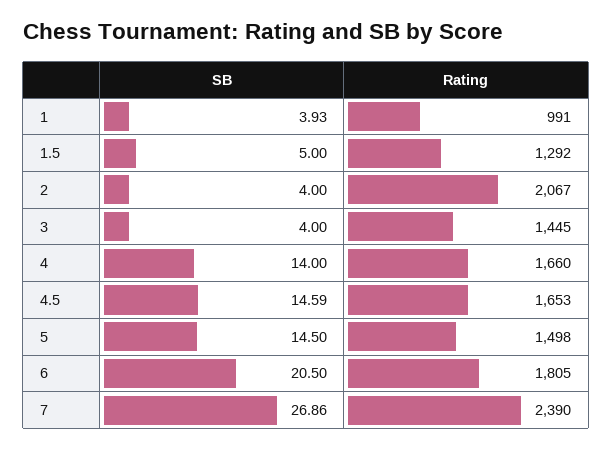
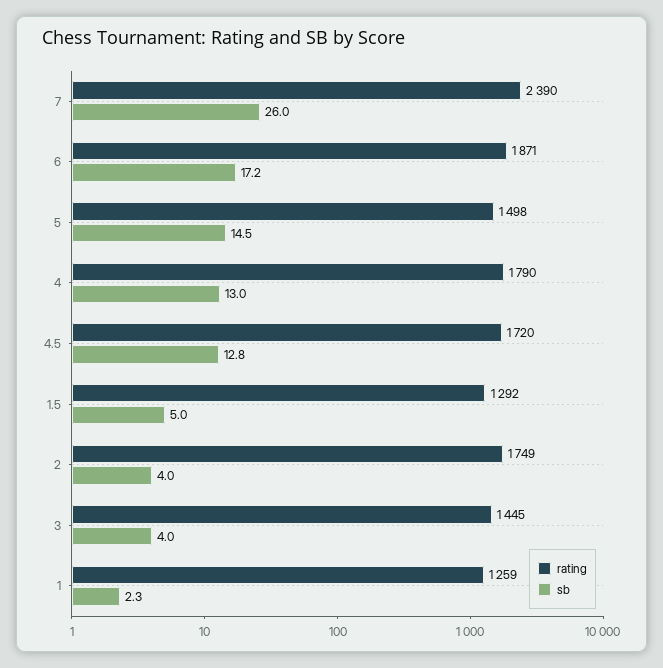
SB, 1: 3.93 -> 2.3
Rating, 1: 991 -> 1259
Rating, 2: 2067 -> 1749
SB, 4: 14 -> 13
Rating, 4: 1660 -> 1790
SB, 4.5: 14.59 -> 12.8
Rating, 4.5: 1653 -> 1720
SB, 6: 20.5 -> 17.2
Rating, 6: 1805 -> 1871
SB, 7: 26.86 -> 26

